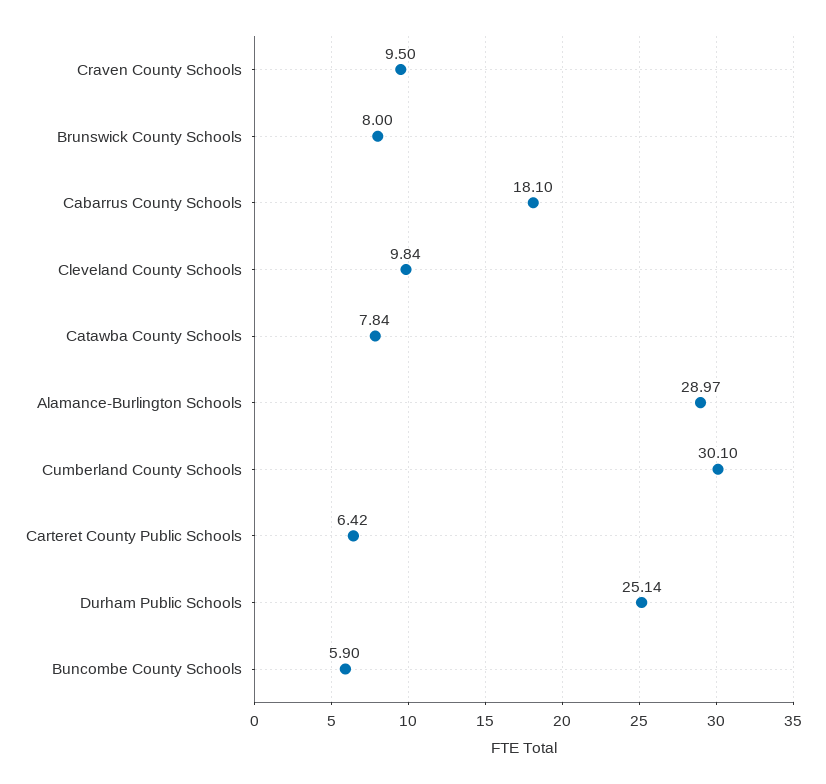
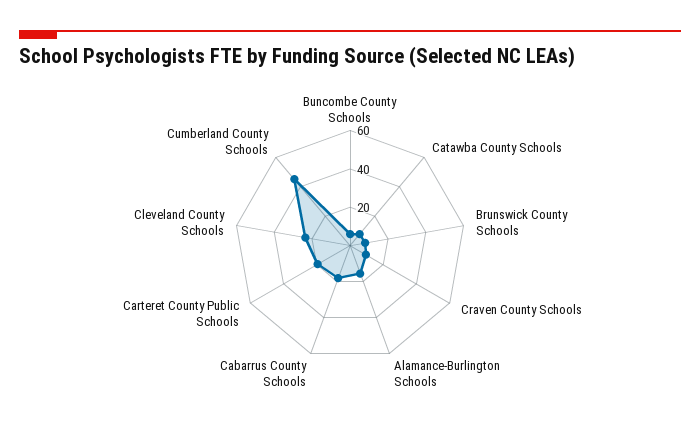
Cleveland County Schools: 9.84 -> 25
Alamance-Burlington Schools: 28.97 -> 15
Cumberland County Schools: 30.1 -> 45
Carteret County Public Schools: 6.42 -> 20
Durham Public Schools: 25.14 -> none

